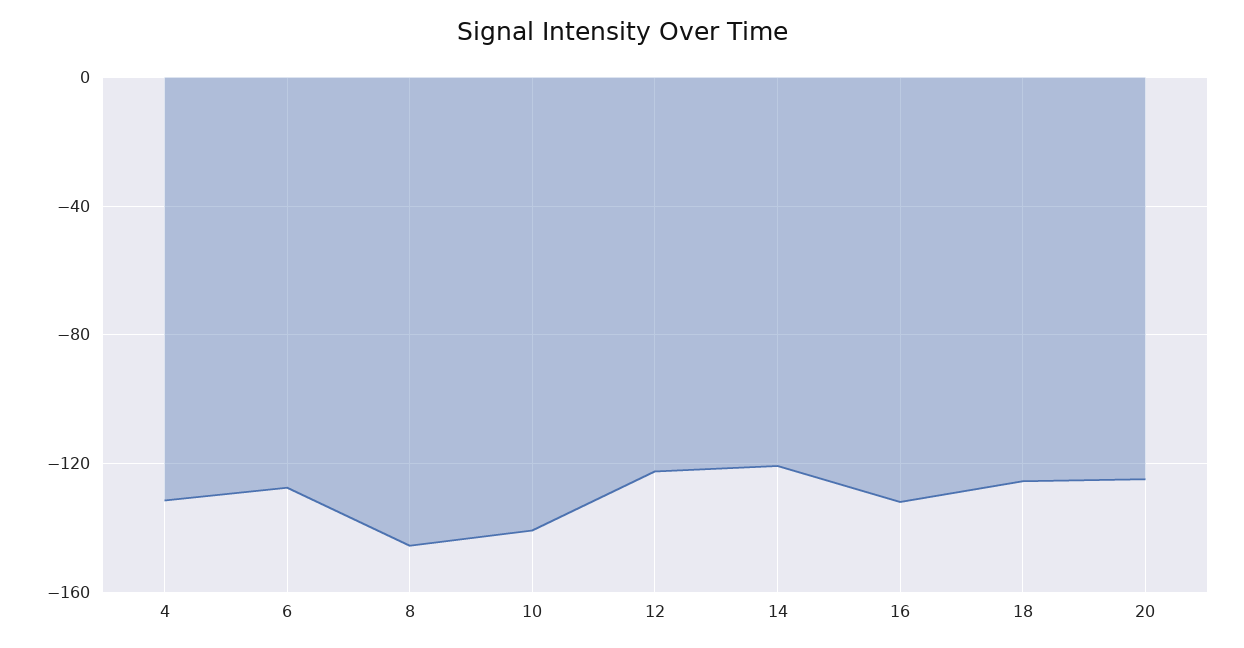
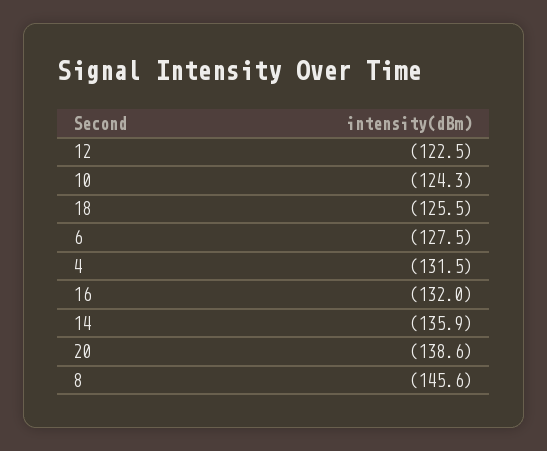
10: -140 -> -124.3
14: -120 -> -135.9
20: -125 -> -138.6

